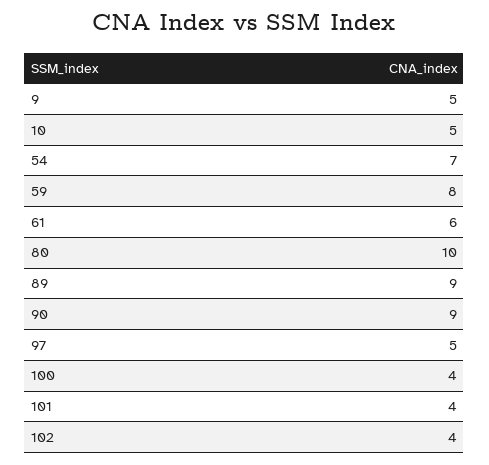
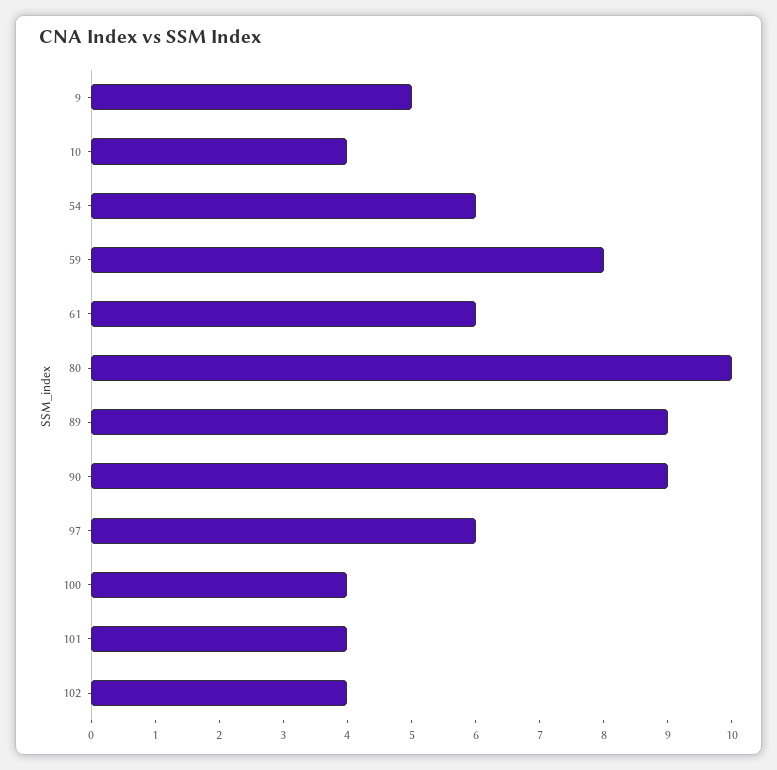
10: 5 -> 4
54: 7 -> 6
97: 5 -> 6

